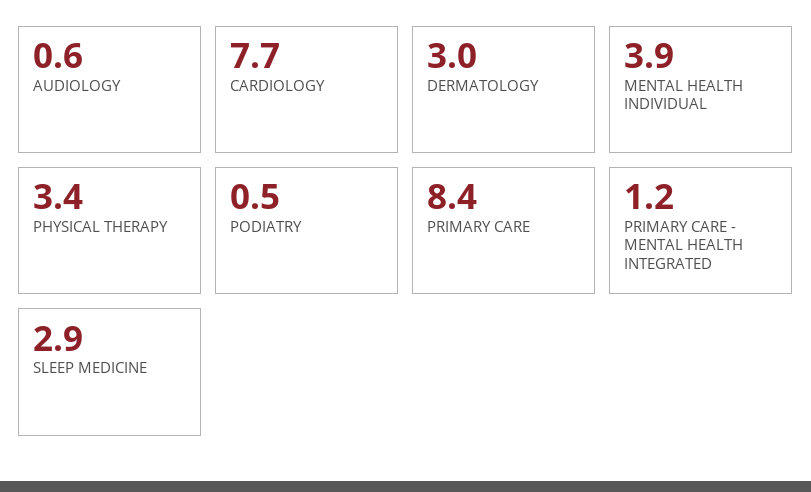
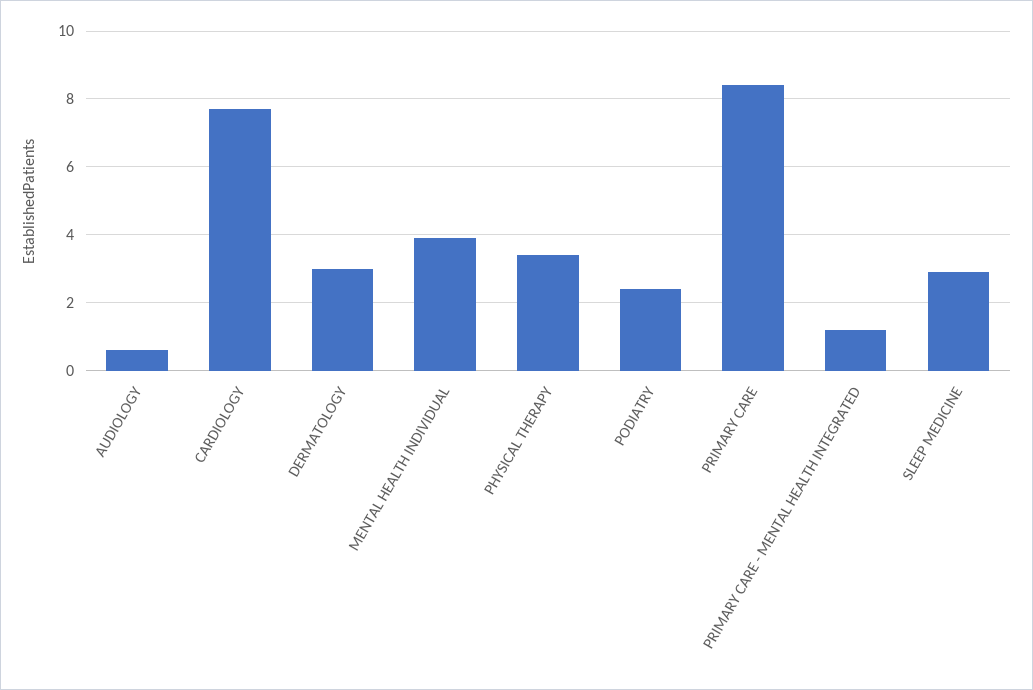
PODIATRY: 0.5 -> 2.5

